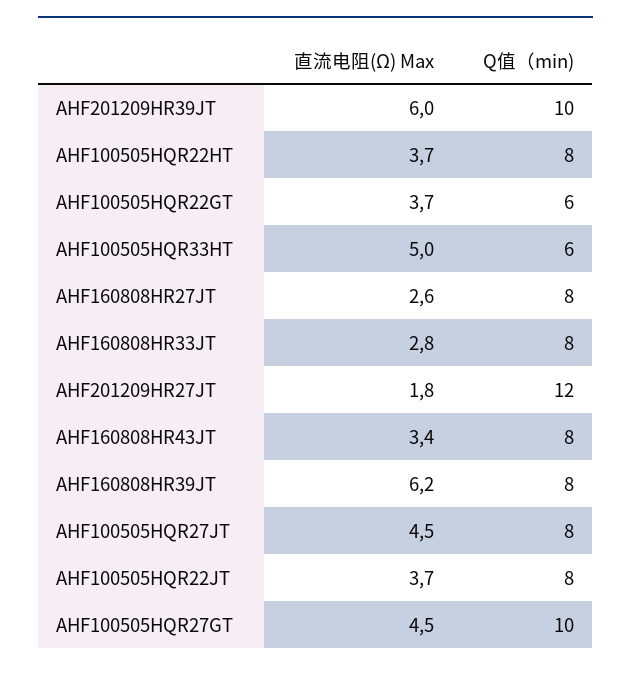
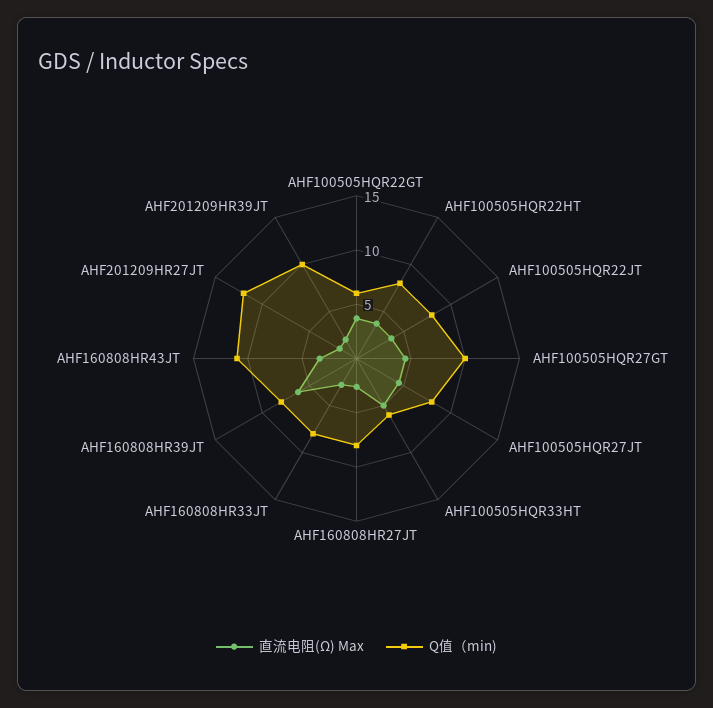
直流电阻(Ω) Max, AHF201209HR39JT: 6 -> 2
Q值（min), AHF160808HR43JT: 8 -> 11

